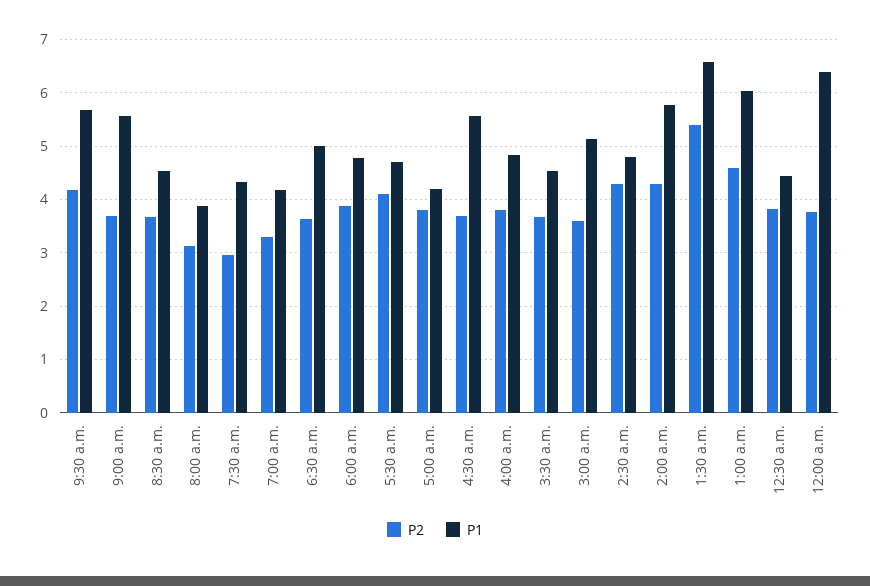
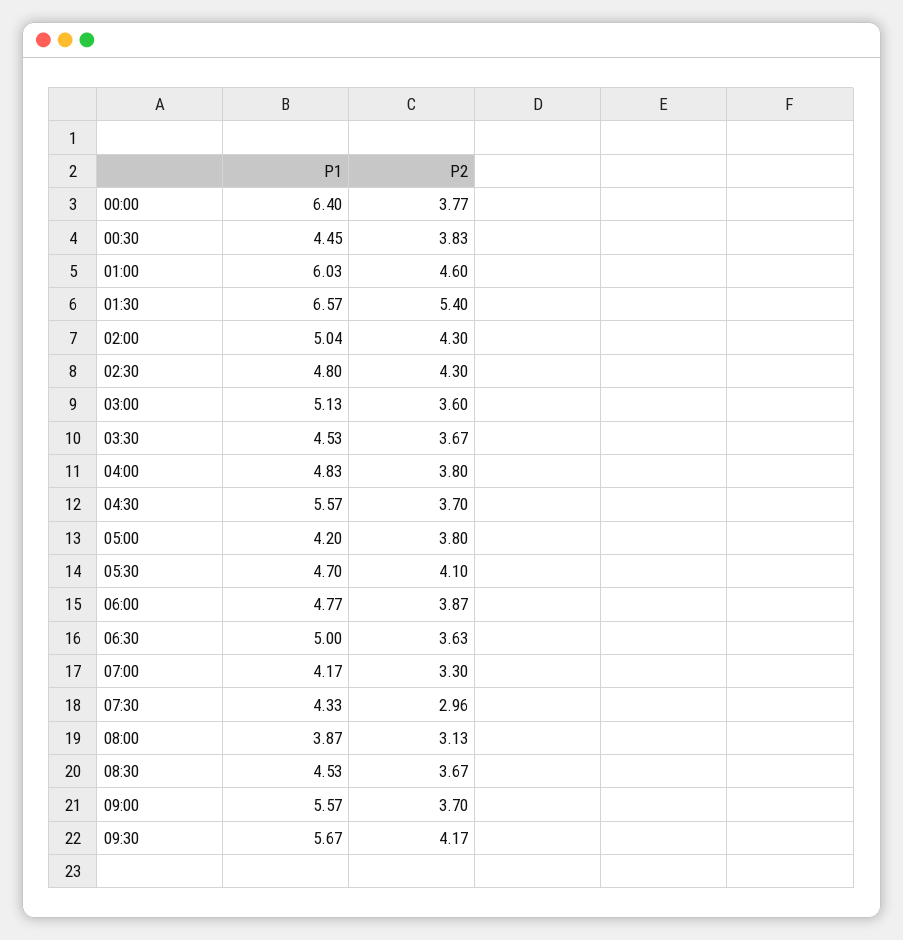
P1, 2:00 a.m.: 5.8 -> 5.04

